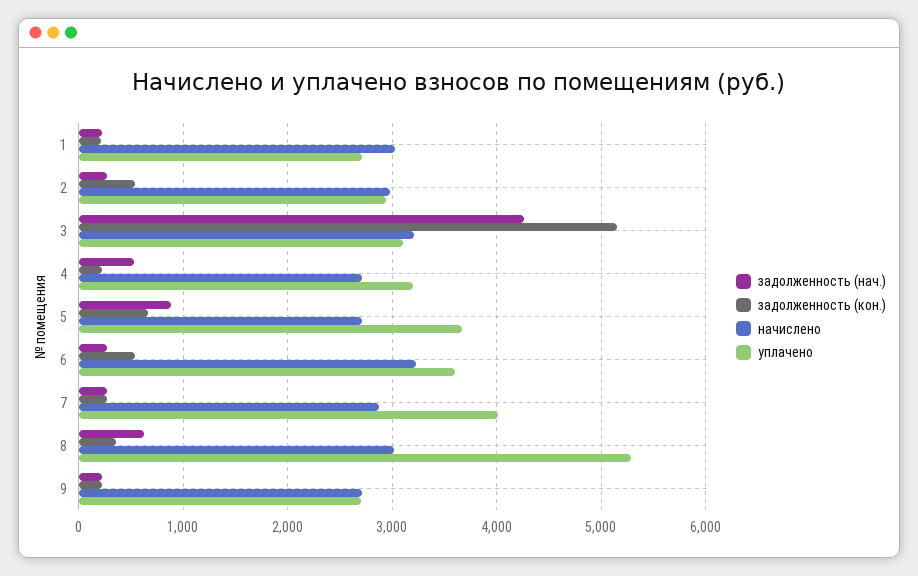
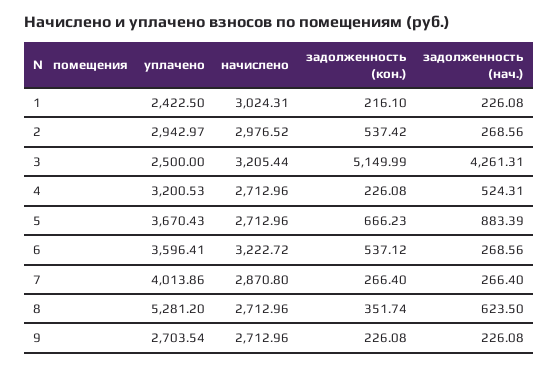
уплачено, 1: 2700 -> 2422.5
уплачено, 3: 3100 -> 2500
начислено, 8: 3000 -> 2712.96

